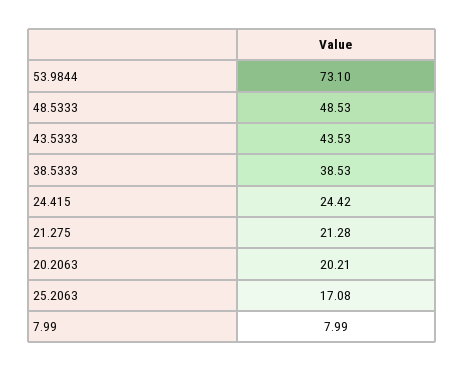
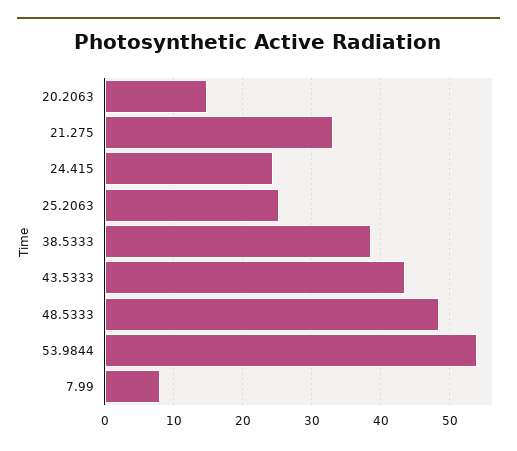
53.9844: 73.1 -> 54
21.275: 21.28 -> 33
20.2063: 20.21 -> 15
25.2063: 17.08 -> 25

